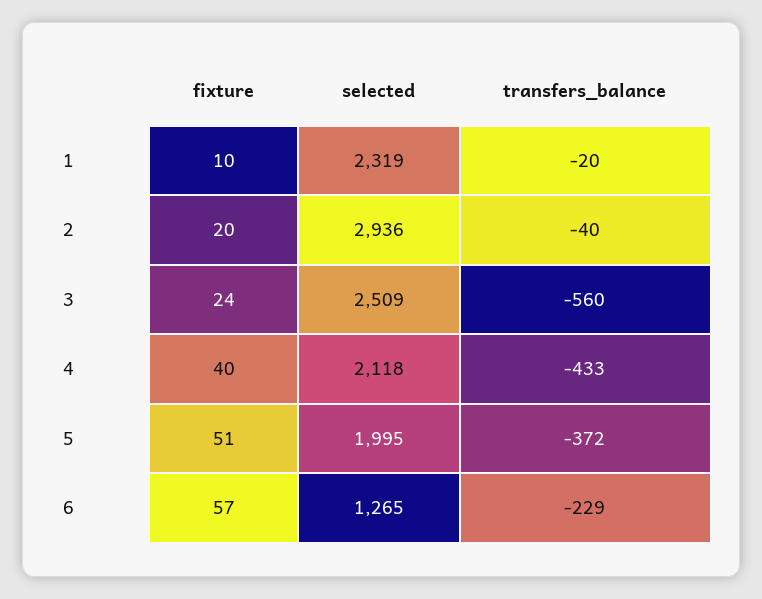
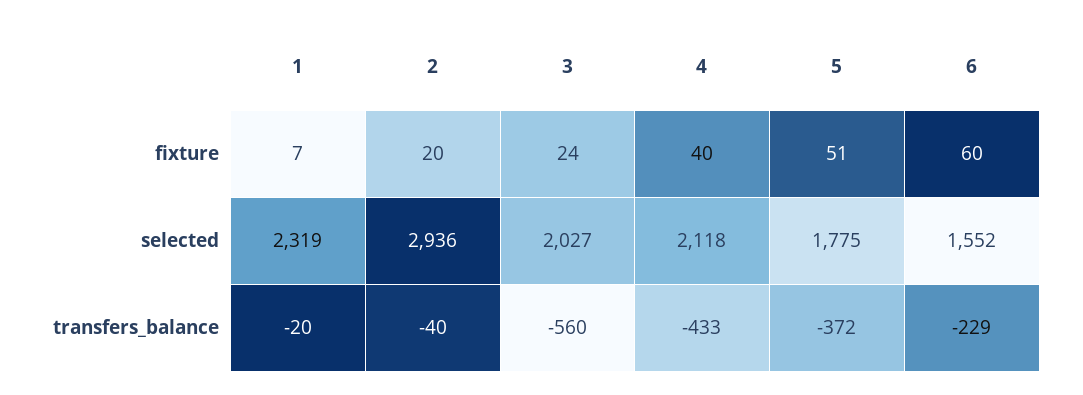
fixture, 1: 10 -> 7
selected, 3: 2509 -> 2027
selected, 5: 1995 -> 1775
fixture, 6: 57 -> 60
selected, 6: 1265 -> 1552

